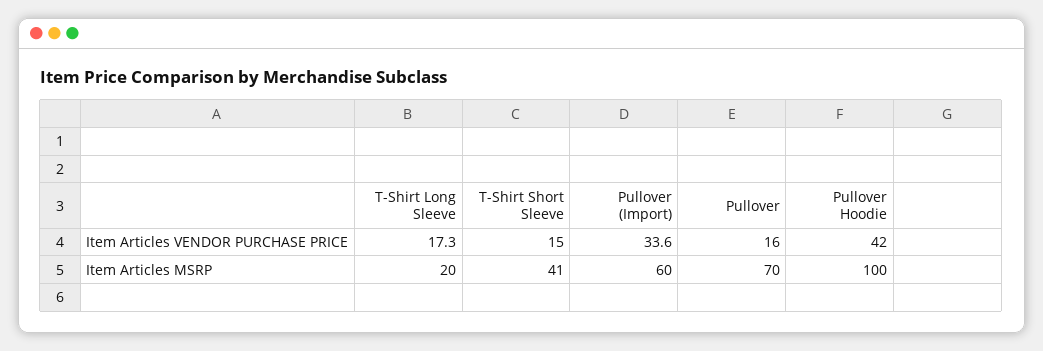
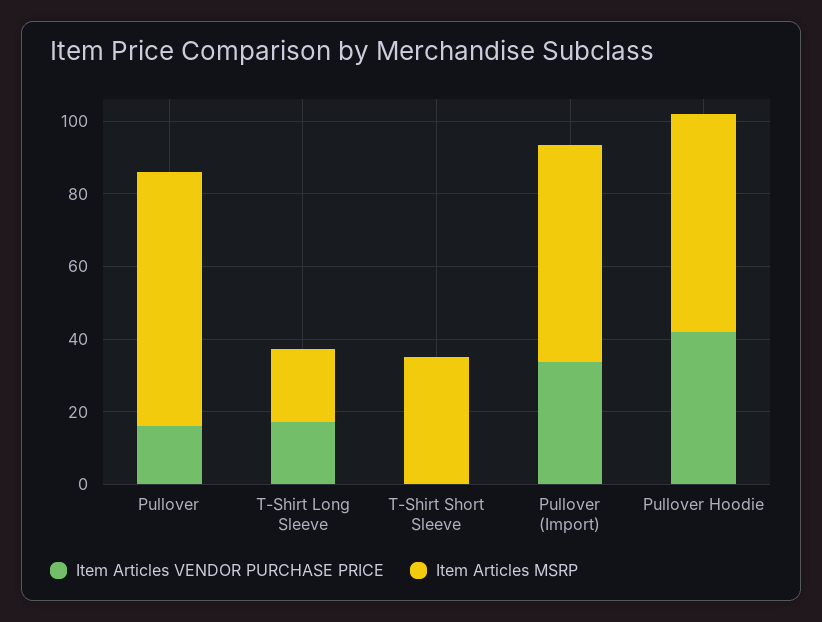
Item Articles VENDOR PURCHASE PRICE, T-Shirt Short Sleeve: 15 -> 0
Item Articles MSRP, T-Shirt Short Sleeve: 41 -> 35
Item Articles MSRP, Pullover Hoodie: 100 -> 60

